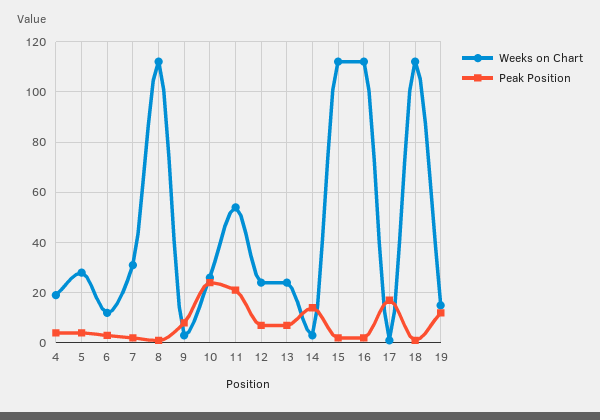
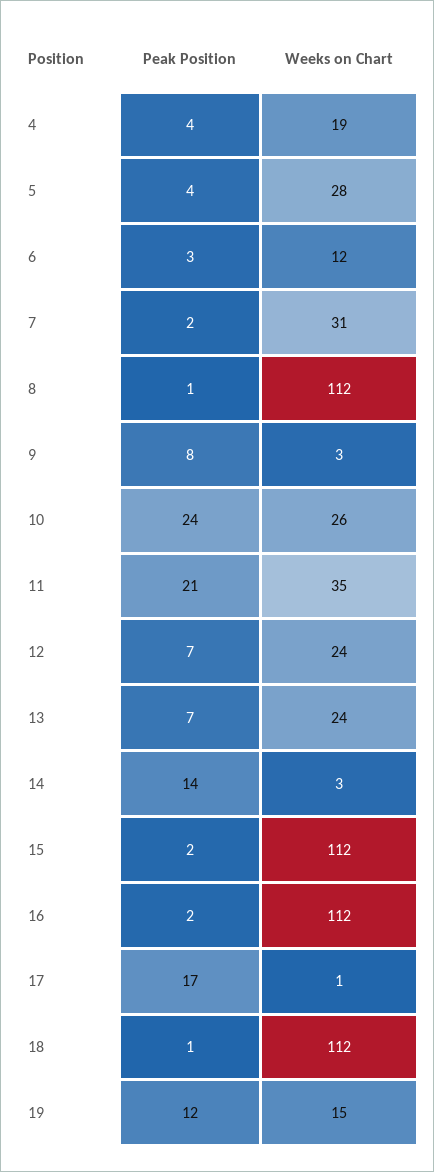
Weeks on Chart, 11: 55 -> 35

